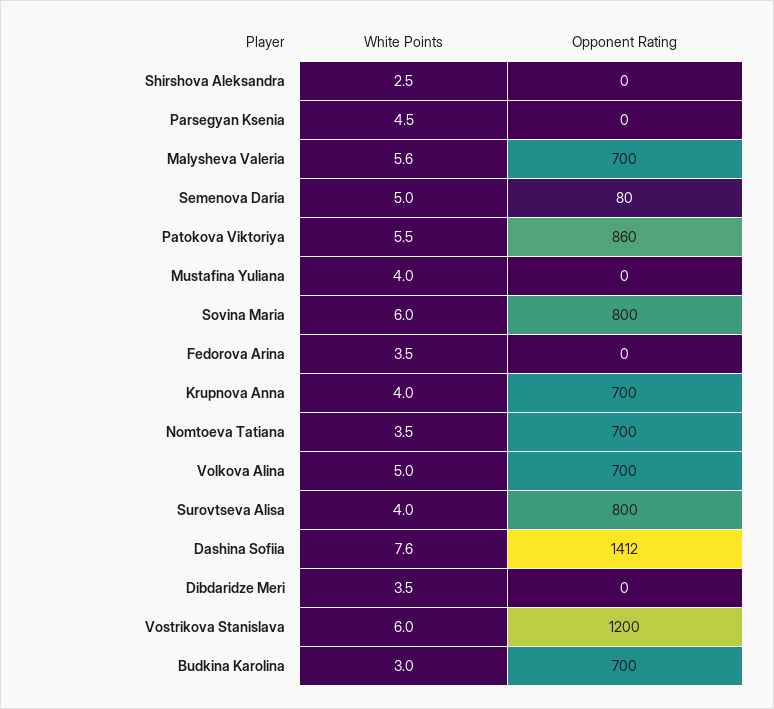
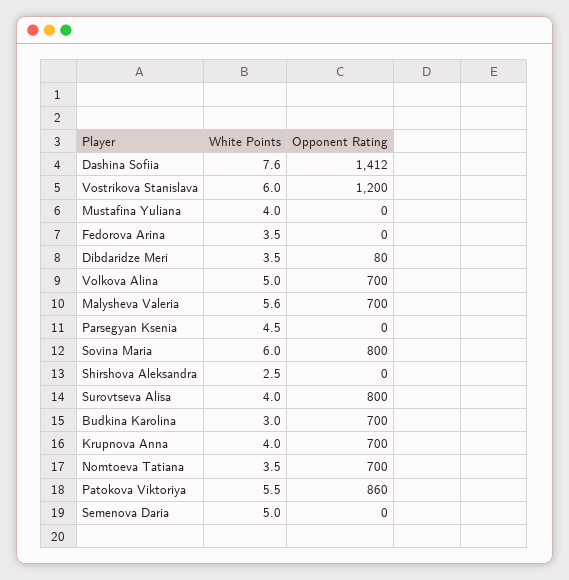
Opponent Rating, Semenova Daria: 80 -> 0
Opponent Rating, Dibdaridze Meri: 0 -> 80

